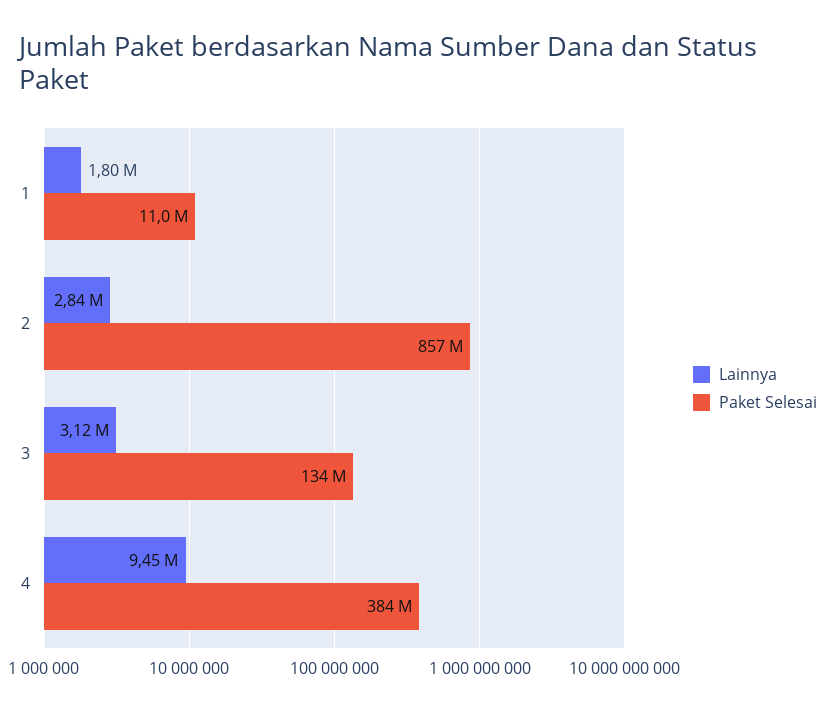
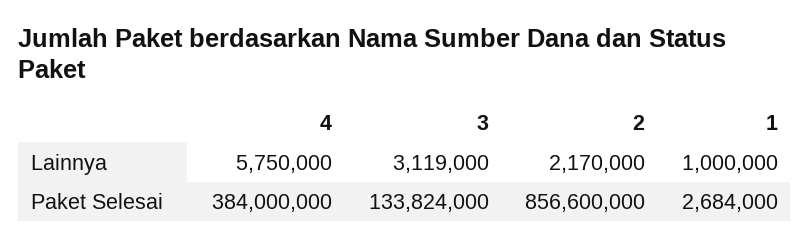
Lainnya, 1: 1800000 -> 1000000
Paket Selesai, 1: 11000000 -> 2684000
Lainnya, 2: 2840000 -> 2170000
Lainnya, 4: 9450000 -> 5750000

